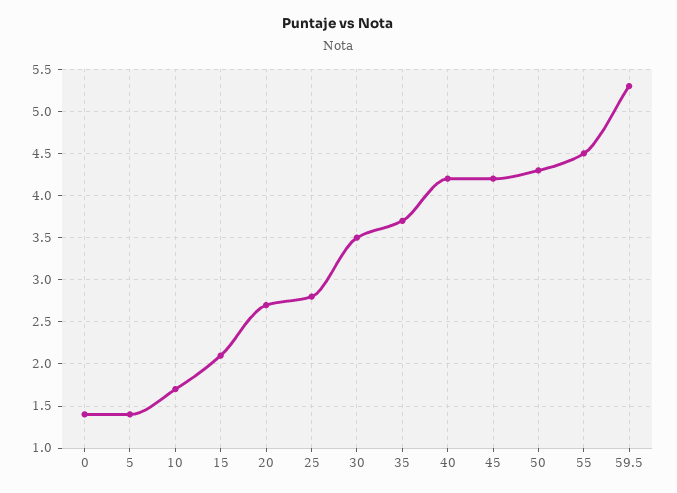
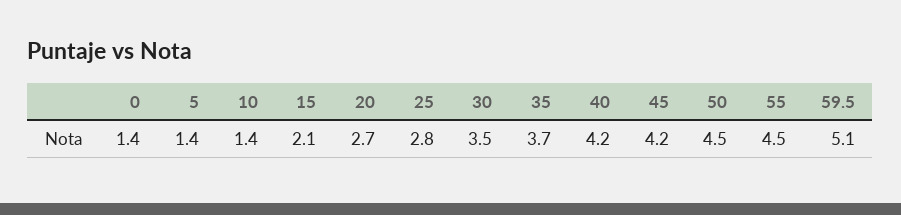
10: 1.7 -> 1.4
50: 4.3 -> 4.5
59.5: 5.3 -> 5.1

